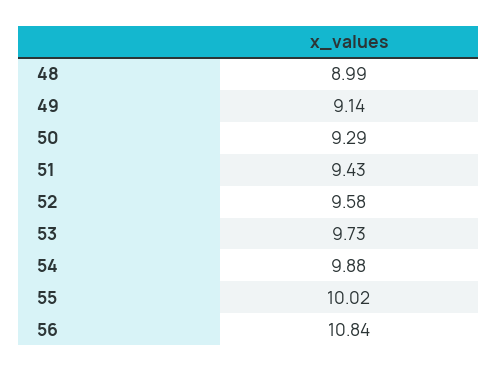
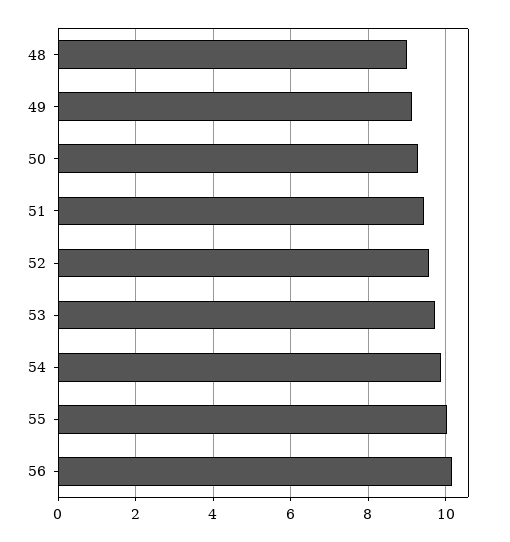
56: 10.84 -> 10.2

